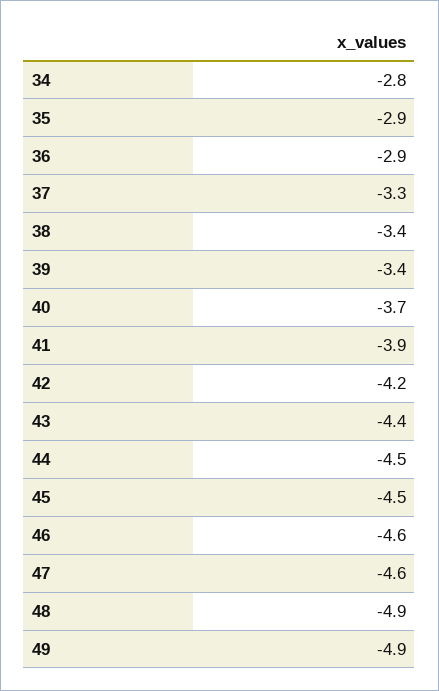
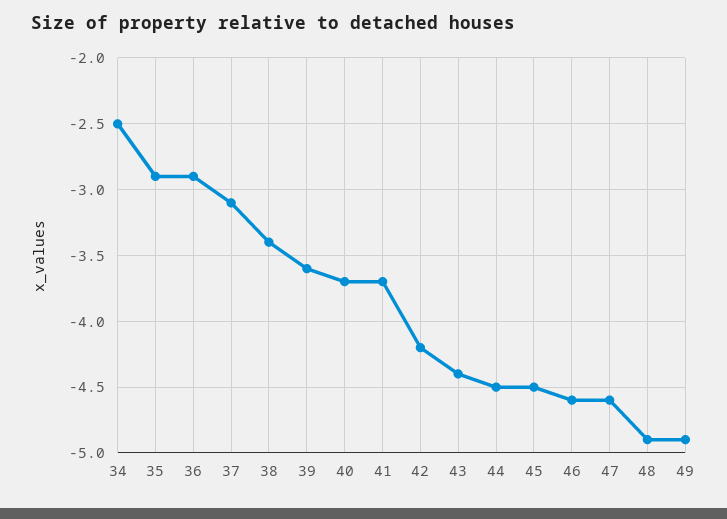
34: -2.8 -> -2.5
37: -3.3 -> -3.1
39: -3.4 -> -3.6
41: -3.9 -> -3.7

